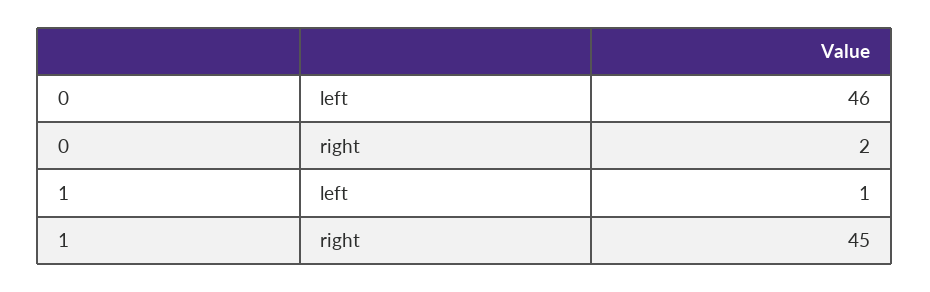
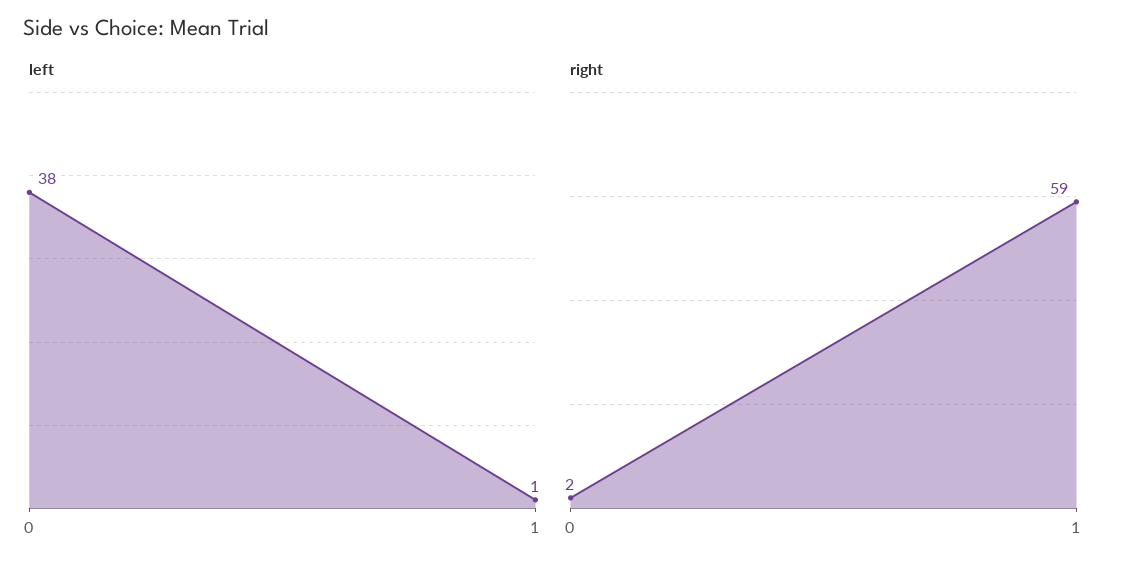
left, 0: 46 -> 38
right, 1: 45 -> 59

